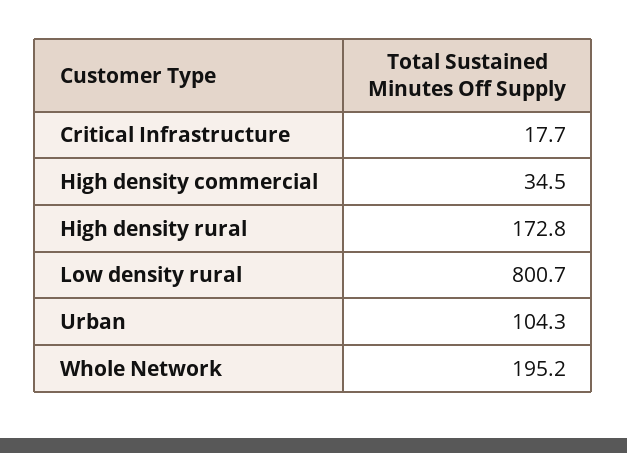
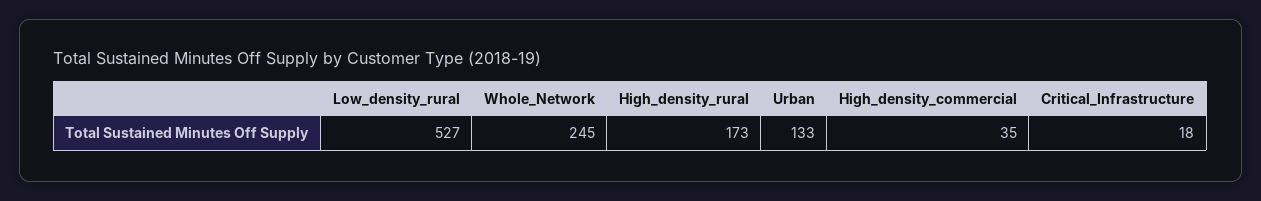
Low density rural: 800.7 -> 527
Urban: 104.3 -> 133
Whole Network: 195.2 -> 245

